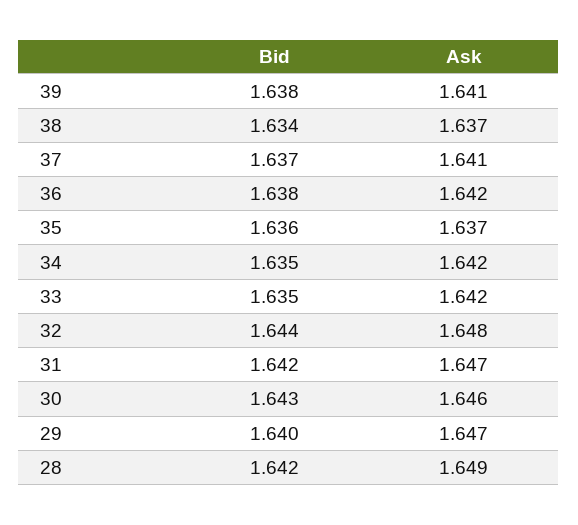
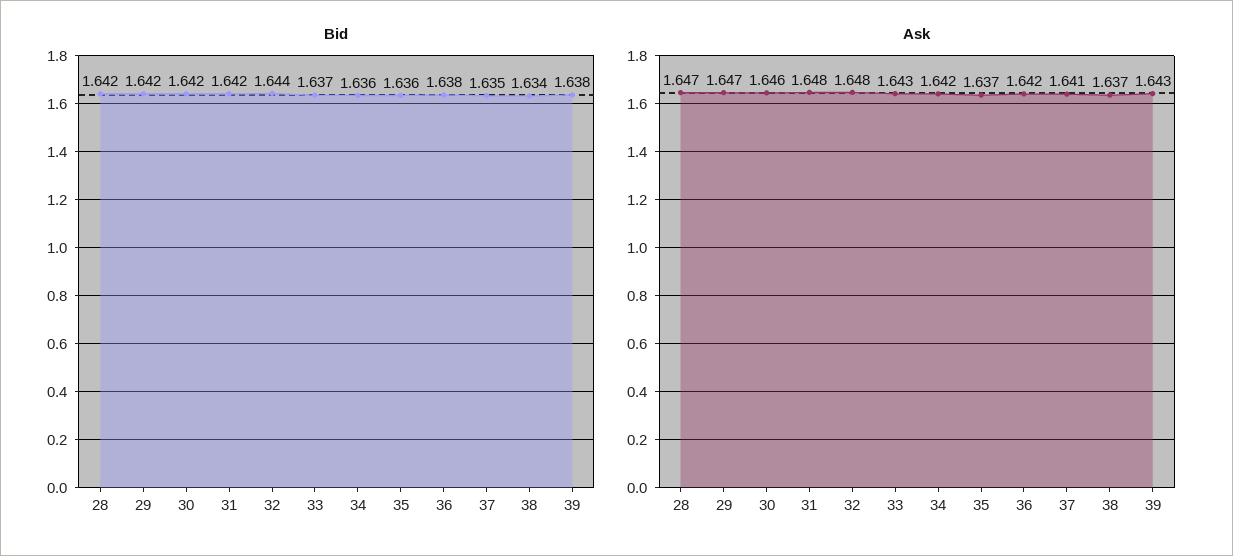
Ask, 39: 1.641 -> 1.643
Bid, 37: 1.637 -> 1.635
Bid, 34: 1.635 -> 1.636
Bid, 33: 1.635 -> 1.637
Ask, 33: 1.642 -> 1.643
Ask, 31: 1.647 -> 1.648
Bid, 30: 1.643 -> 1.642
Bid, 29: 1.64 -> 1.642
Ask, 28: 1.649 -> 1.647

